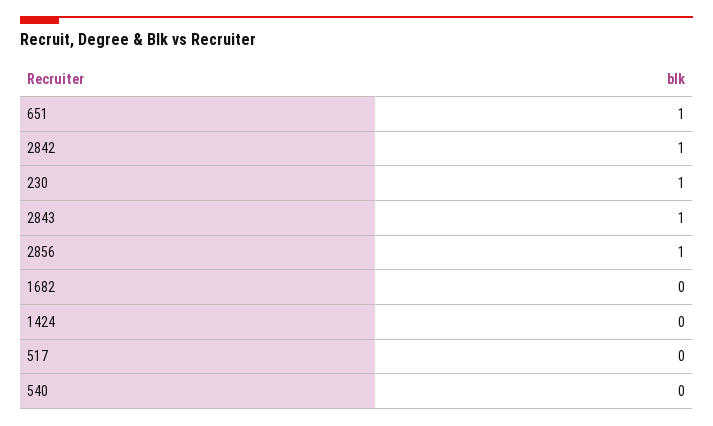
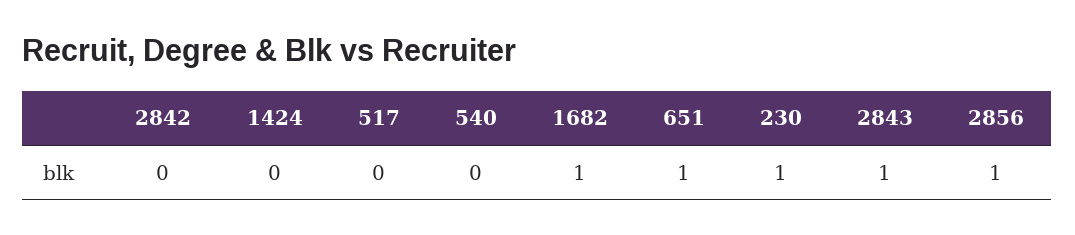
2842: 1 -> 0
1682: 0 -> 1

